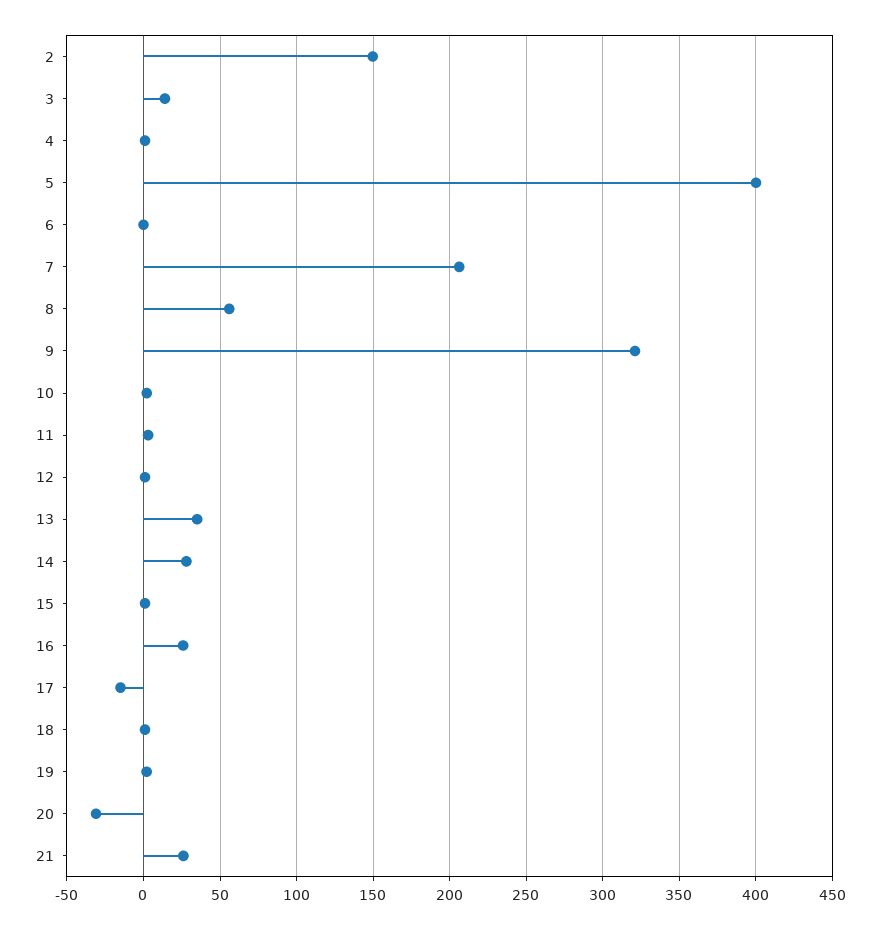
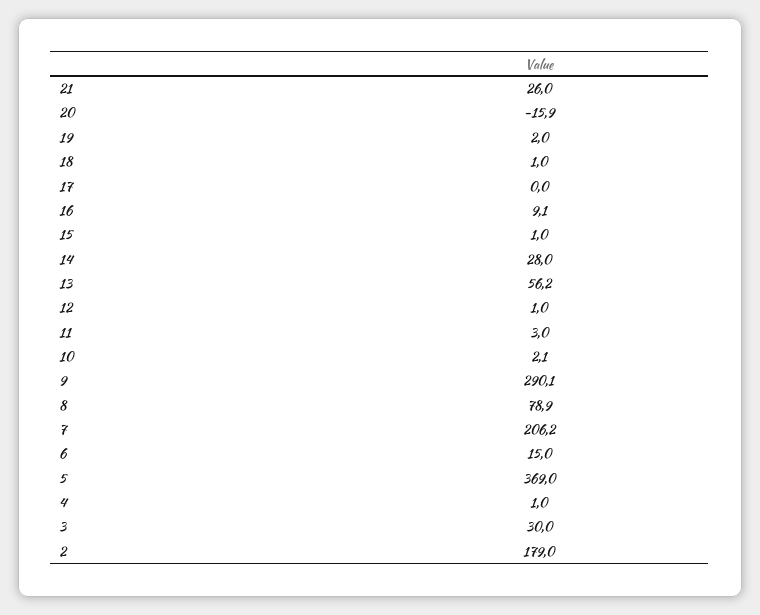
2: 150 -> 179
3: 15 -> 30
5: 400 -> 369
6: 0 -> 15
8: 55 -> 78.9
9: 320 -> 290.1
13: 35 -> 56.2
16: 25 -> 9.1
17: -15 -> 0
20: -30 -> -15.9

